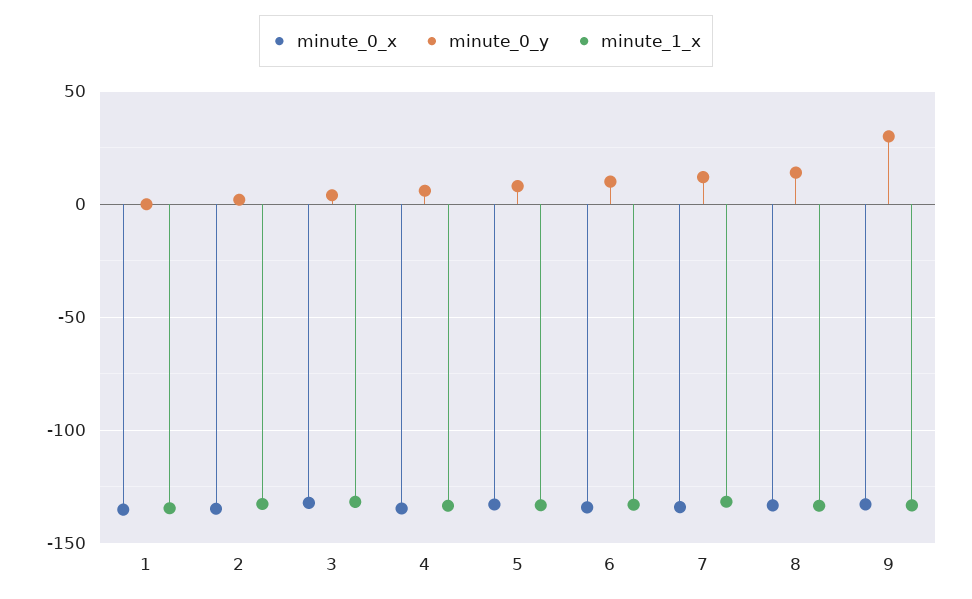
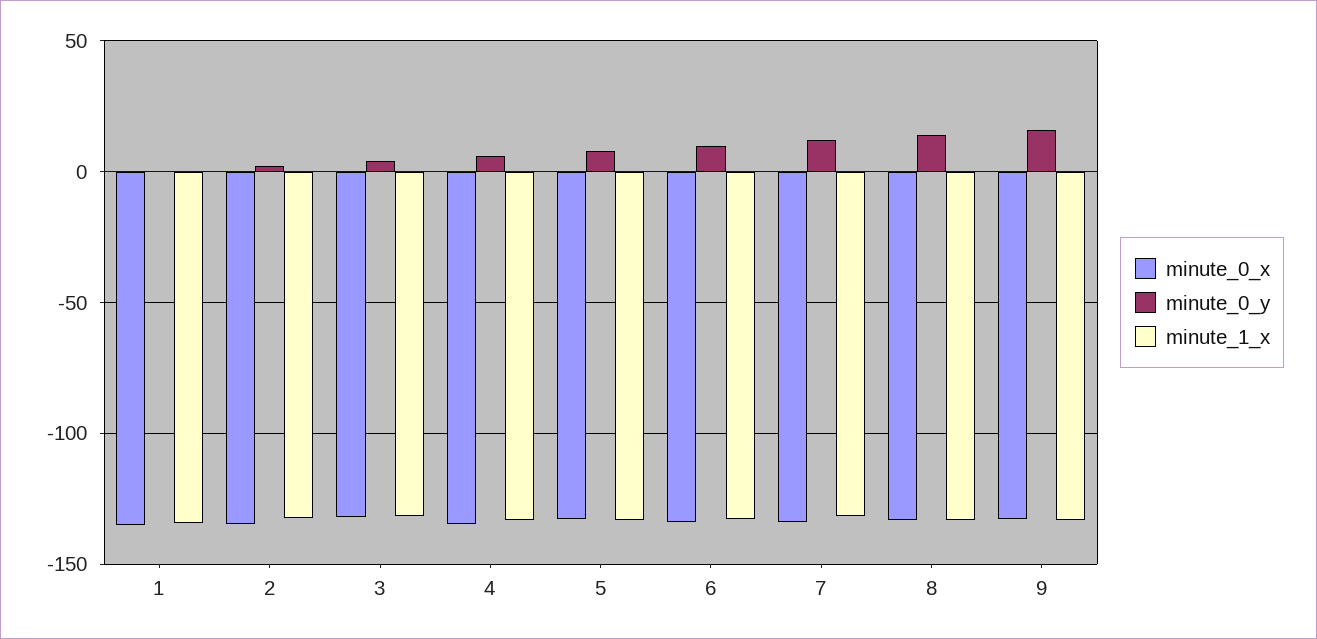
minute_0_y, 9: 30 -> 15

